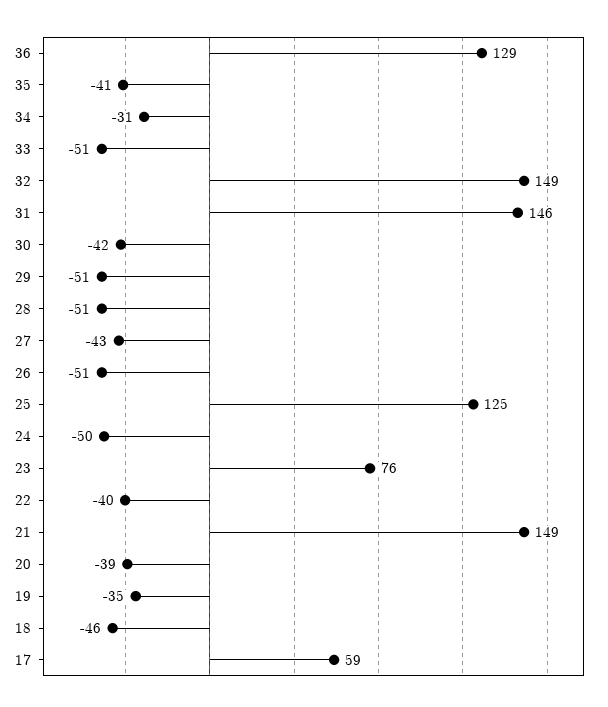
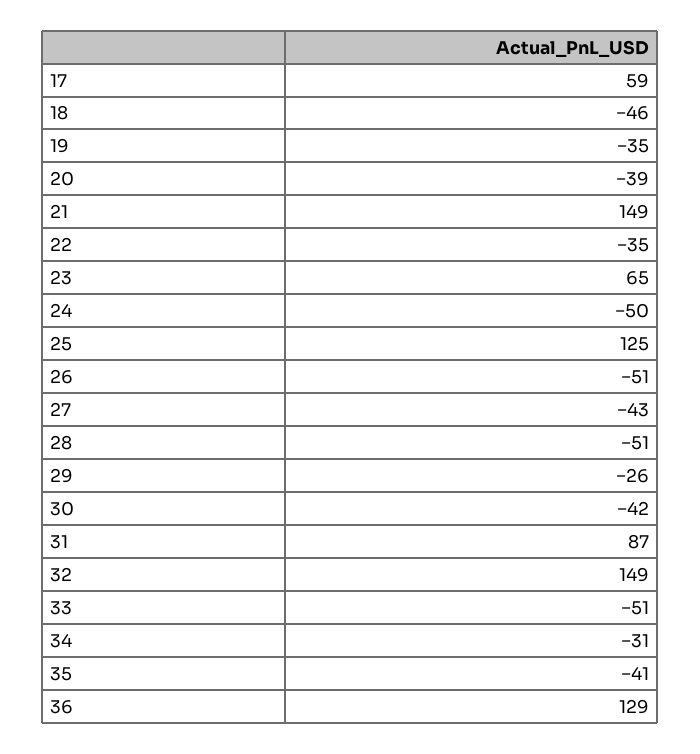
31: 146 -> 87
29: -51 -> -26
23: 76 -> 65
22: -40 -> -35

